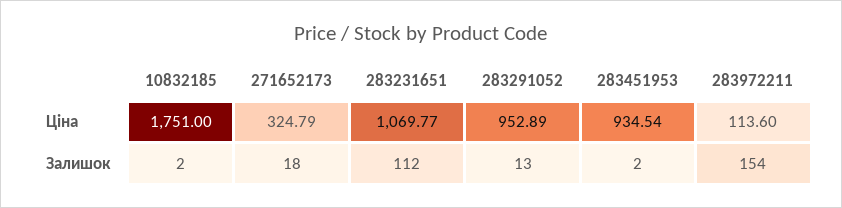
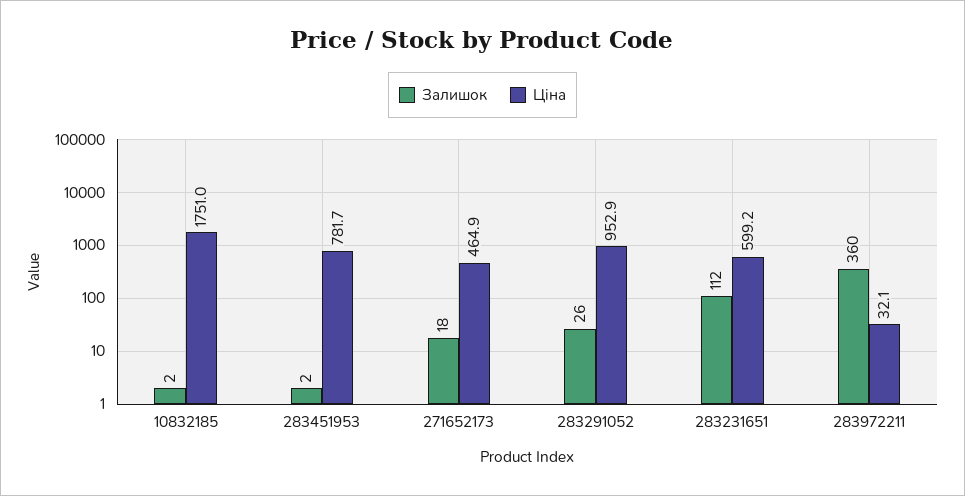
Ціна, 271652173: 324.79 -> 464.9
Ціна, 283231651: 1069.77 -> 599.2
Ціна, 283451953: 934.54 -> 781.7
Ціна, 283972211: 113.6 -> 32.1
Залишок, 283291052: 13 -> 26
Залишок, 283972211: 154 -> 360

